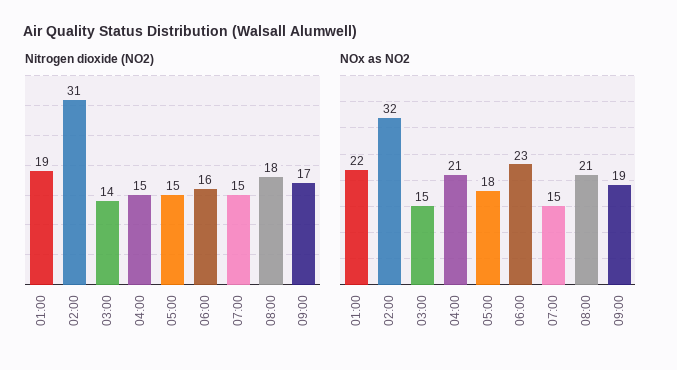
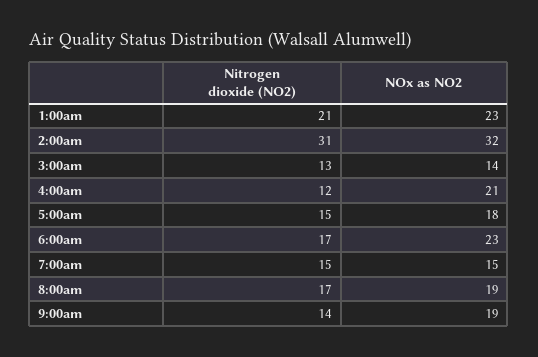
Nitrogen dioxide (NO2), 01:00: 19 -> 21
Nitrogen dioxide (NO2), 03:00: 14 -> 13
Nitrogen dioxide (NO2), 04:00: 15 -> 12
Nitrogen dioxide (NO2), 06:00: 16 -> 17
Nitrogen dioxide (NO2), 08:00: 18 -> 17
Nitrogen dioxide (NO2), 09:00: 17 -> 14
NOx as NO2, 01:00: 22 -> 23
NOx as NO2, 03:00: 15 -> 14
NOx as NO2, 08:00: 21 -> 19

